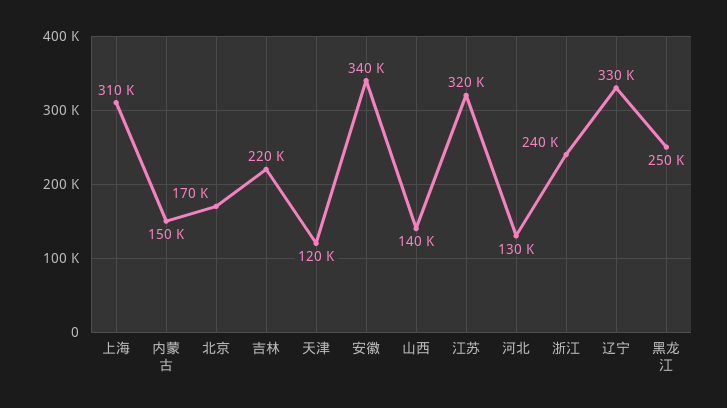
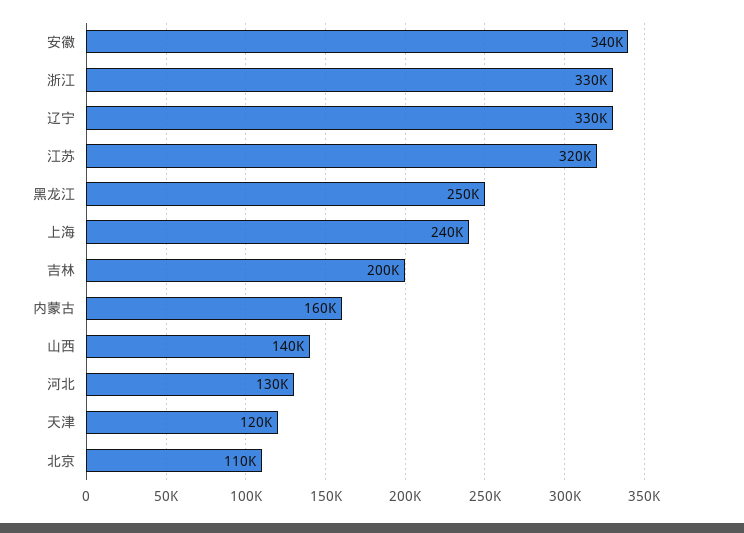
上海: 310000 -> 240000
内蒙古: 150000 -> 160000
北京: 170000 -> 110000
吉林: 220000 -> 200000
浙江: 240000 -> 330000

